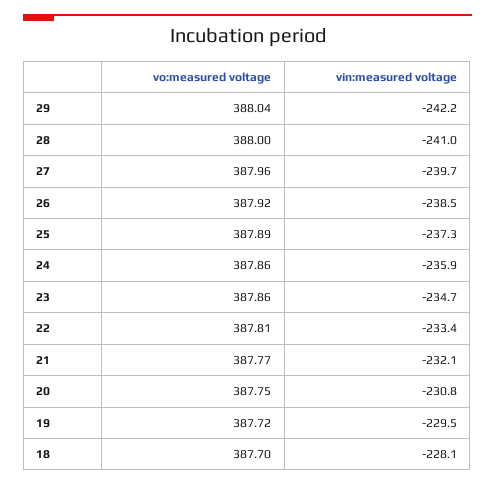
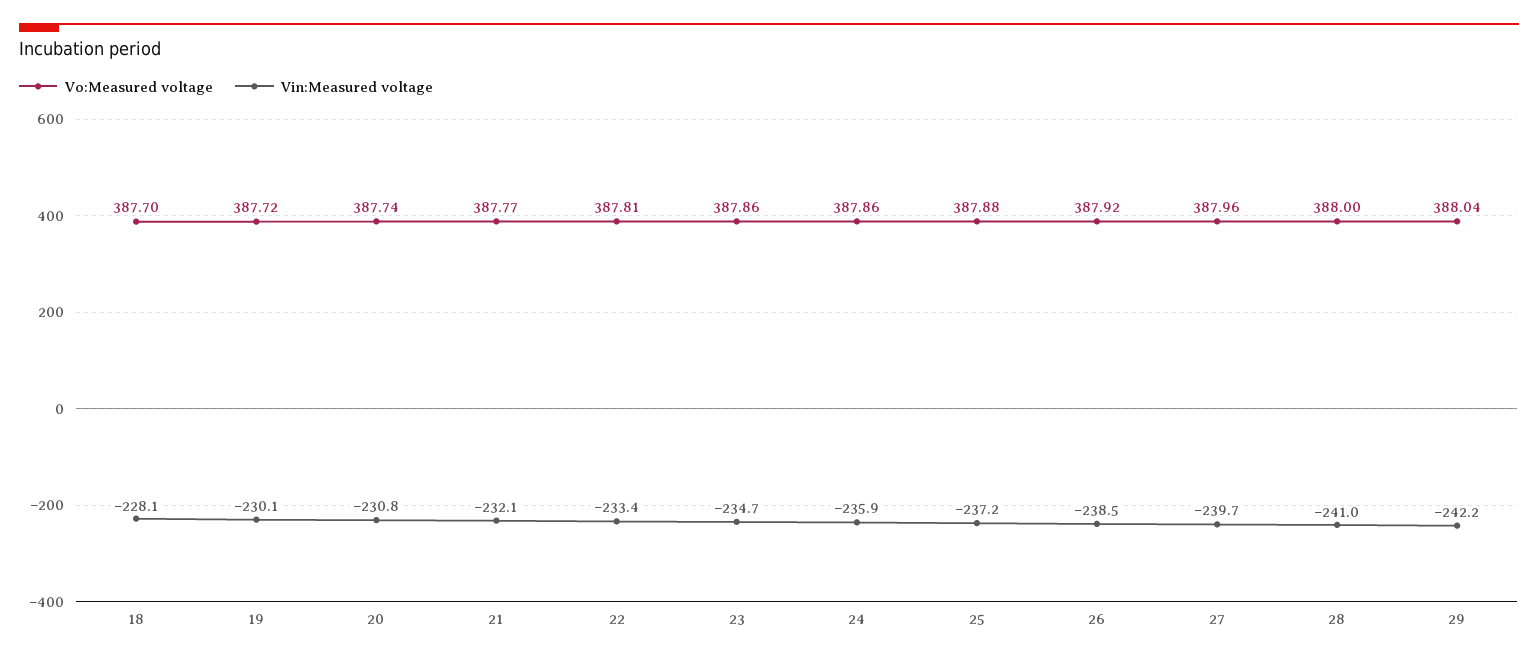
vo:measured voltage, 25: 387.89 -> 387.88
vin:measured voltage, 25: -237.3 -> -237.2
vo:measured voltage, 20: 387.75 -> 387.74
vin:measured voltage, 19: -229.5 -> -230.1

